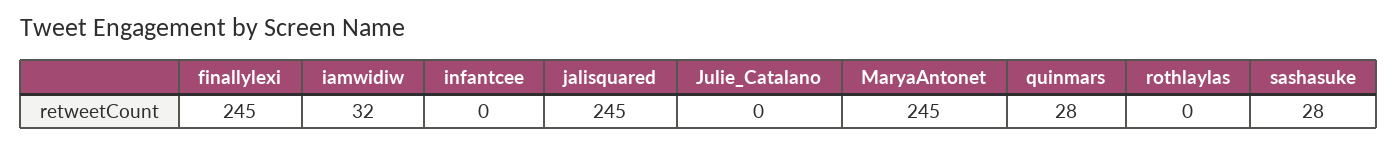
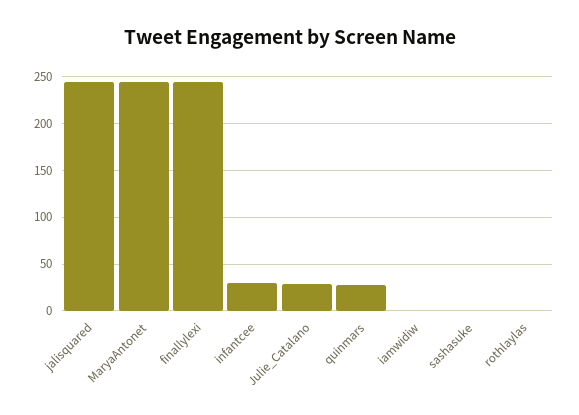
iamwidiw: 32 -> 0
infantcee: 0 -> 30
Julie_Catalano: 0 -> 30
sashasuke: 28 -> 0

